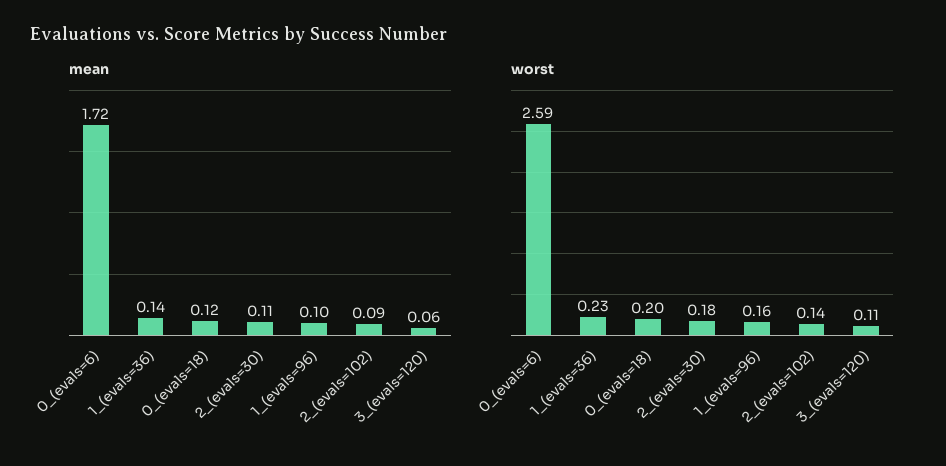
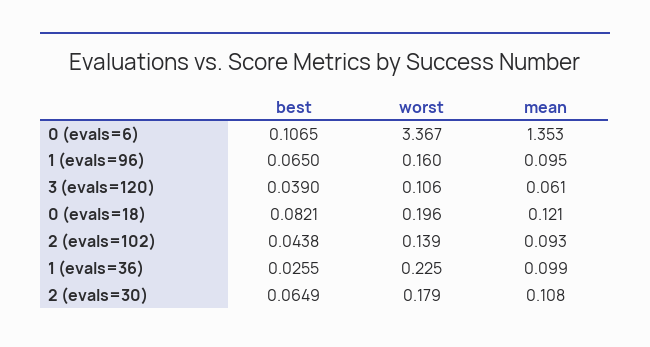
mean, 0_(evals=6): 1.72 -> 1.353
mean, 1_(evals=36): 0.14 -> 0.099
worst, 0_(evals=6): 2.59 -> 3.367
best, 0_(evals=6): none -> 0.1065
best, 1_(evals=96): none -> 0.065
best, 3_(evals=120): none -> 0.039
best, 0_(evals=18): none -> 0.0821
best, 2_(evals=102): none -> 0.0438
best, 1_(evals=36): none -> 0.0255
best, 2_(evals=30): none -> 0.0649

